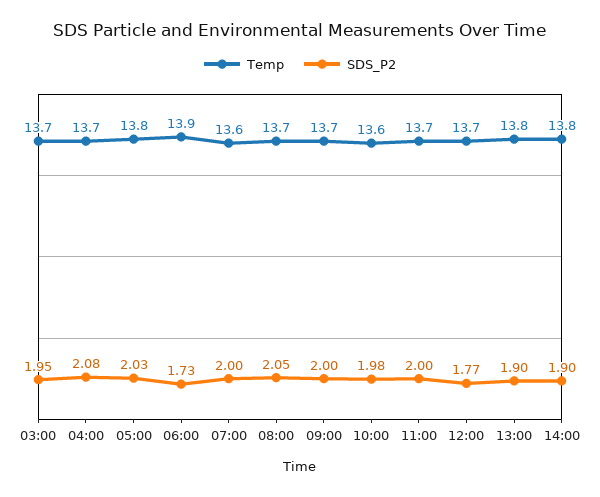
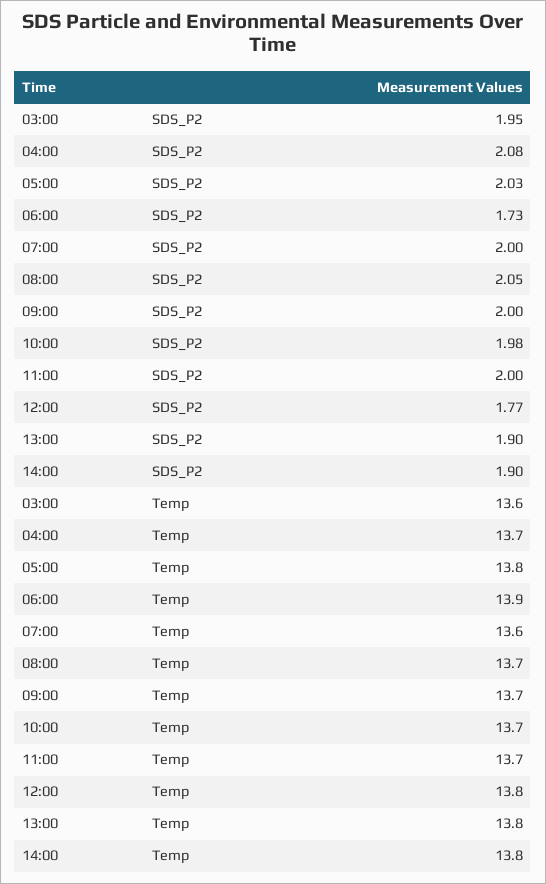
Temp, 03:00: 13.7 -> 13.6
Temp, 10:00: 13.6 -> 13.7
Temp, 12:00: 13.7 -> 13.8

